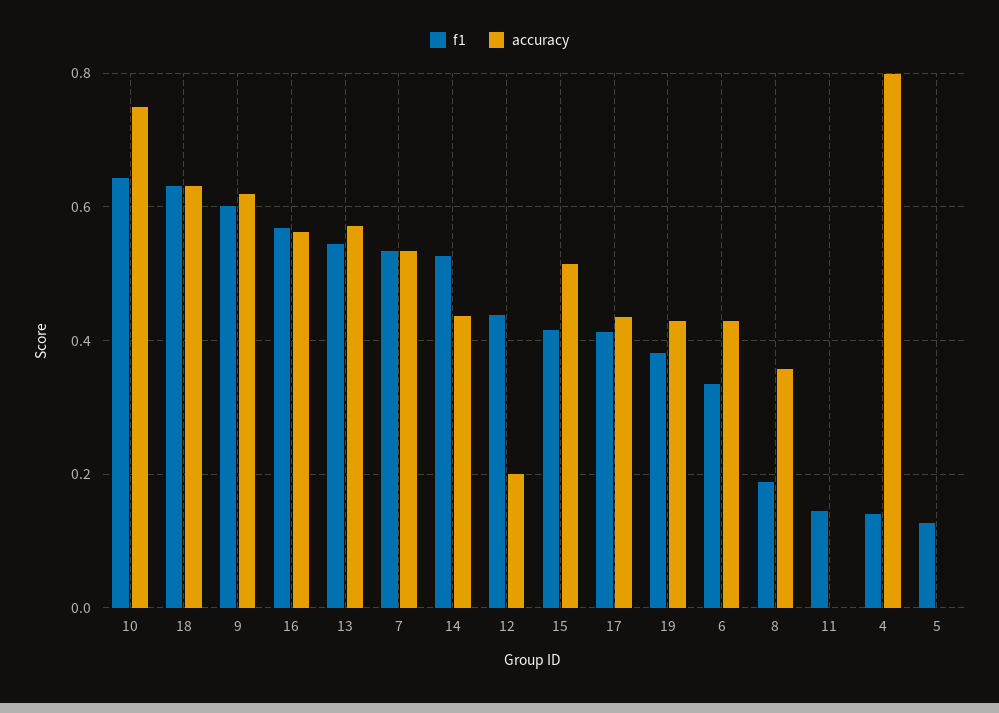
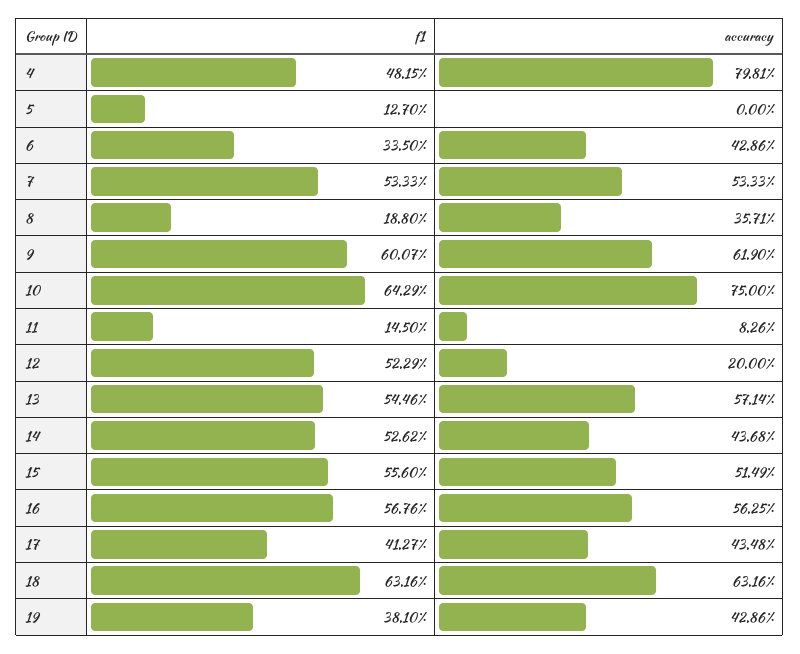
f1, 12: 0.44 -> 0.5229
f1, 15: 0.42 -> 0.556
accuracy, 11: 0 -> 0.0826
f1, 4: 0.14 -> 0.4815

